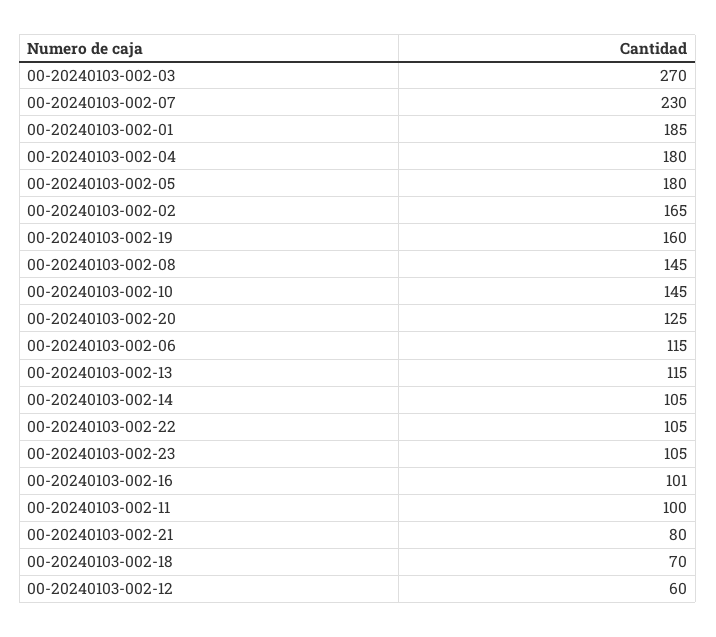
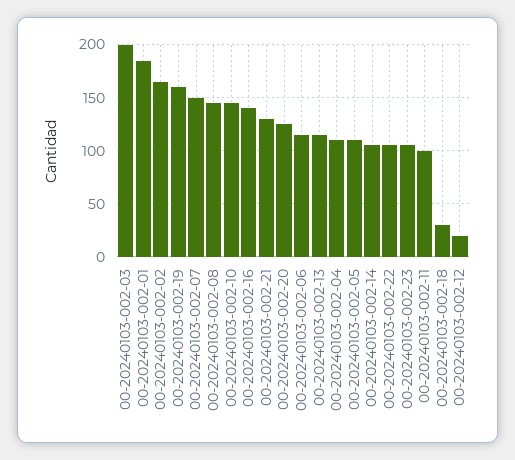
00-20240103-002-03: 270 -> 200
00-20240103-002-07: 230 -> 150
00-20240103-002-04: 180 -> 110
00-20240103-002-05: 180 -> 110
00-20240103-002-16: 101 -> 140
00-20240103-002-21: 80 -> 130
00-20240103-002-18: 70 -> 30
00-20240103-002-12: 60 -> 20

